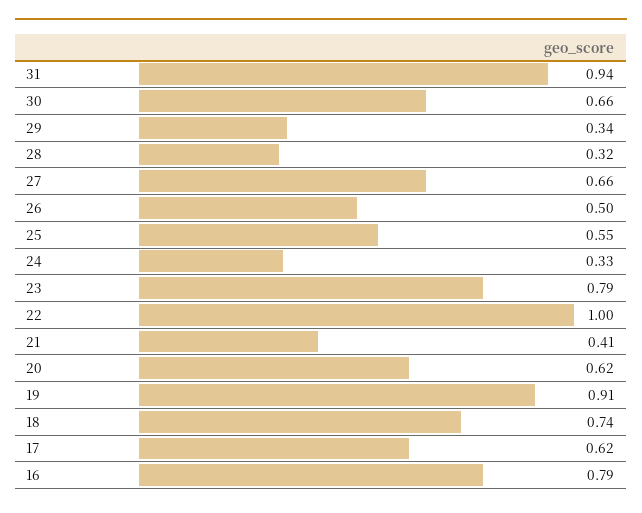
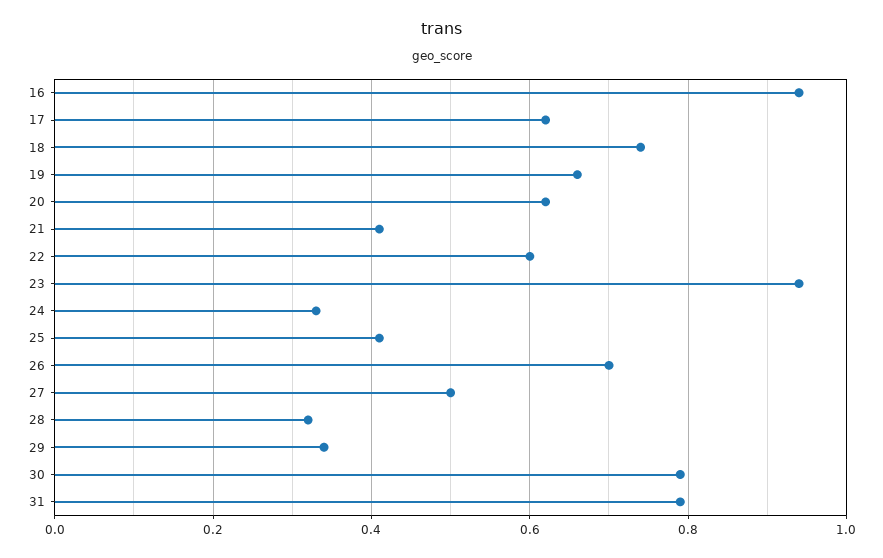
31: 0.94 -> 0.8
30: 0.66 -> 0.8
27: 0.66 -> 0.5
26: 0.5 -> 0.7
25: 0.55 -> 0.4
23: 0.79 -> 0.95
22: 1 -> 0.6
19: 0.91 -> 0.65
16: 0.79 -> 0.95

